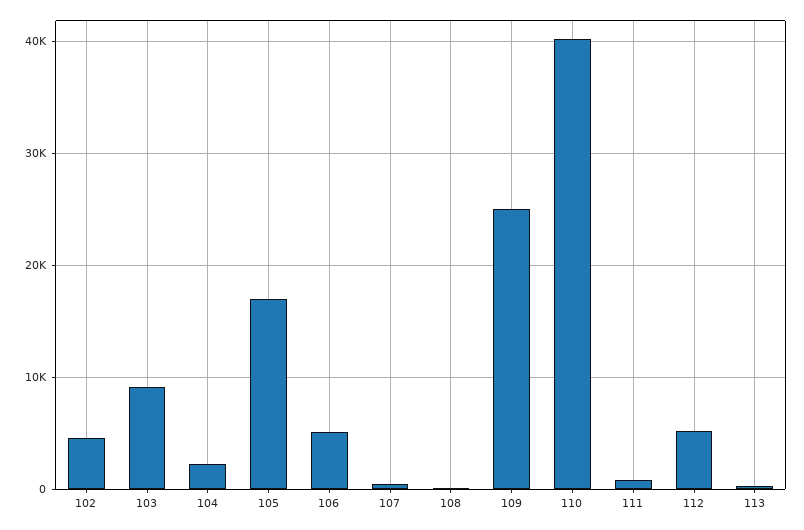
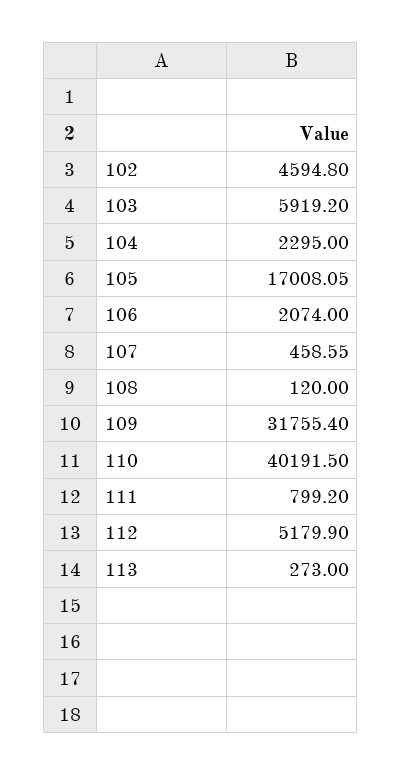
103: 9000 -> 5919.2
106: 5000 -> 2074
109: 25000 -> 31755.4

